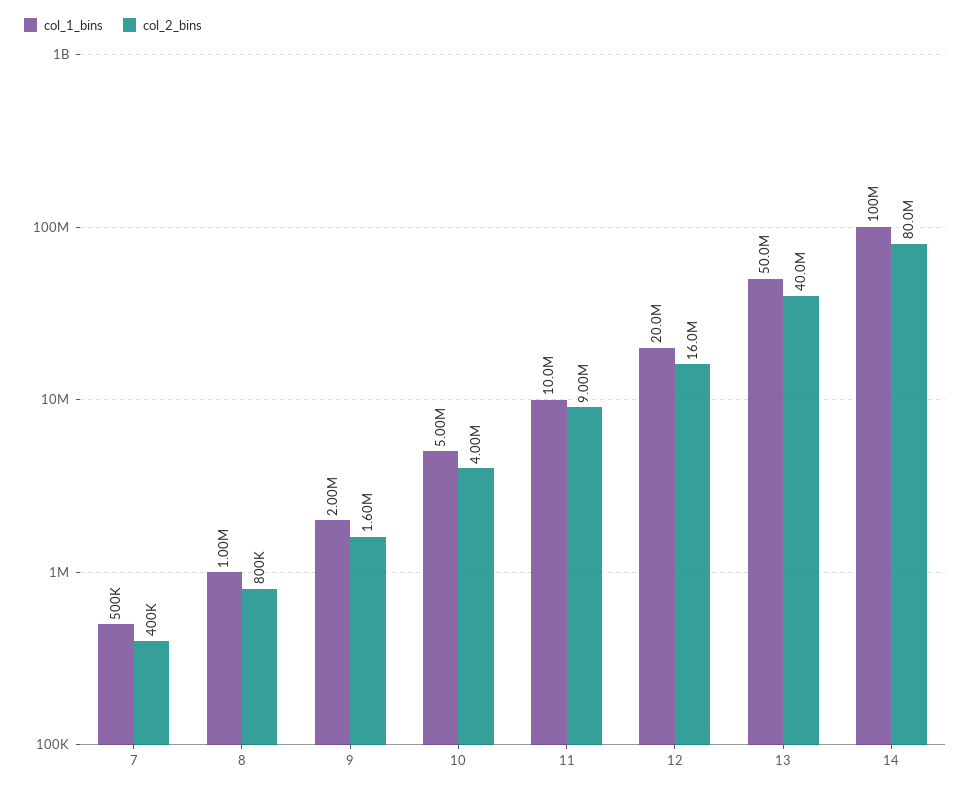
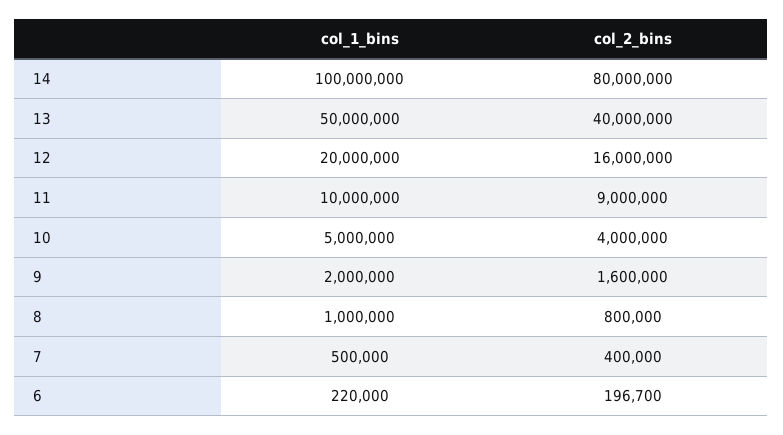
col_1_bins, 6: none -> 220000
col_2_bins, 6: none -> 196700

